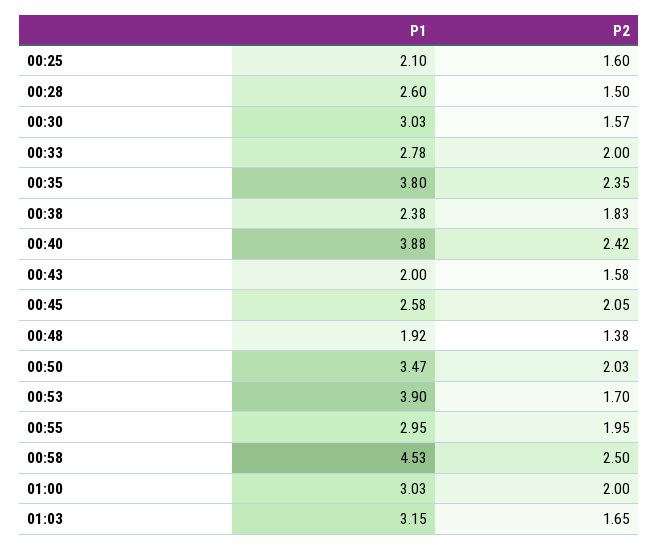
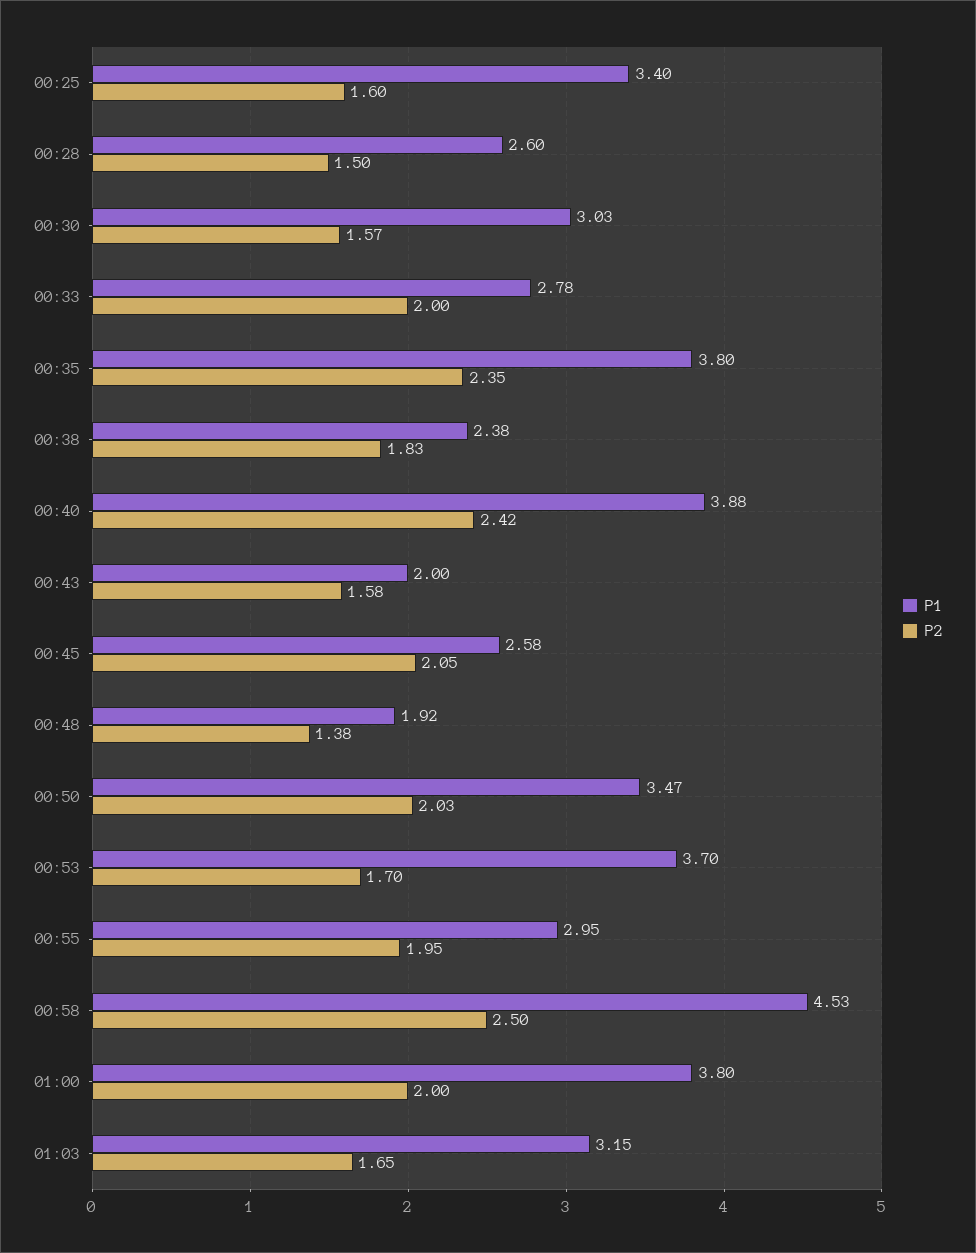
P1, 00:25: 2.1 -> 3.4
P1, 00:53: 3.9 -> 3.7
P1, 01:00: 3.03 -> 3.8

